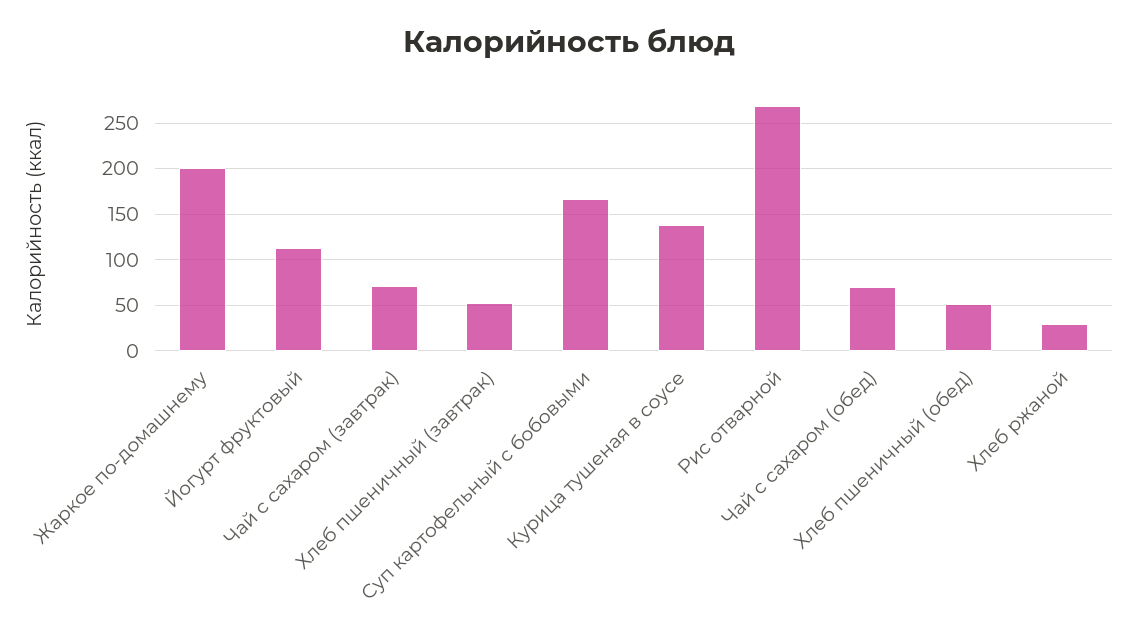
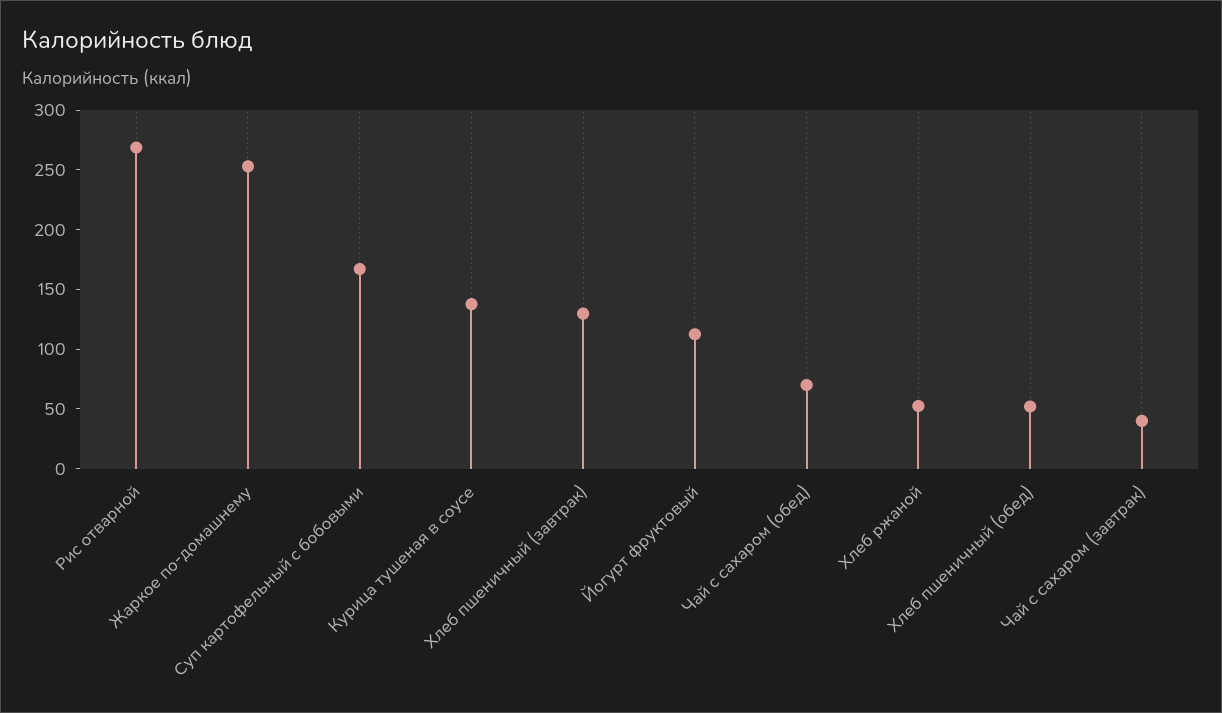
Жаркое по-домашнему: 200 -> 250
Чай с сахаром (завтрак): 70 -> 40
Хлеб пшеничный (завтрак): 50 -> 130
Хлеб ржаной: 30 -> 50

